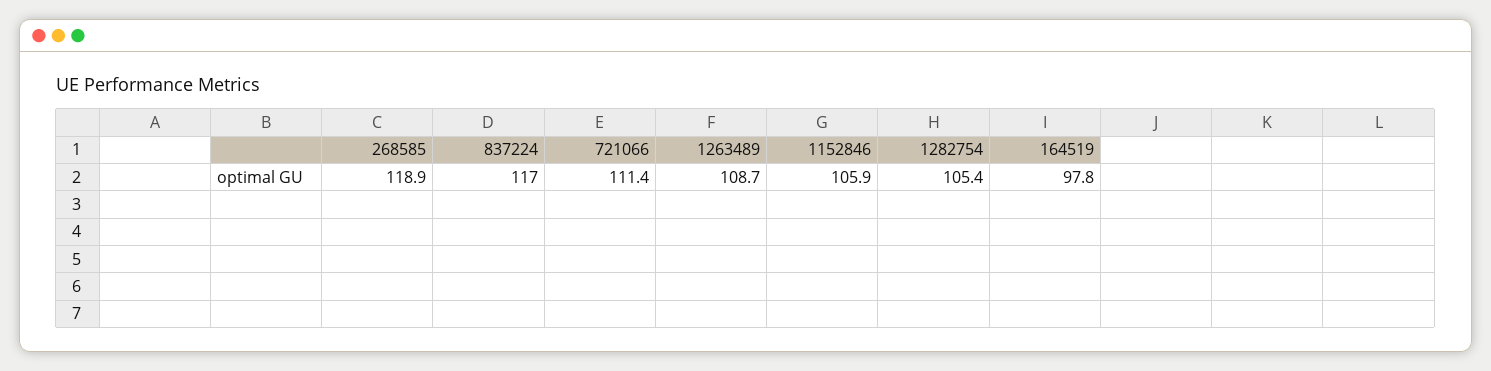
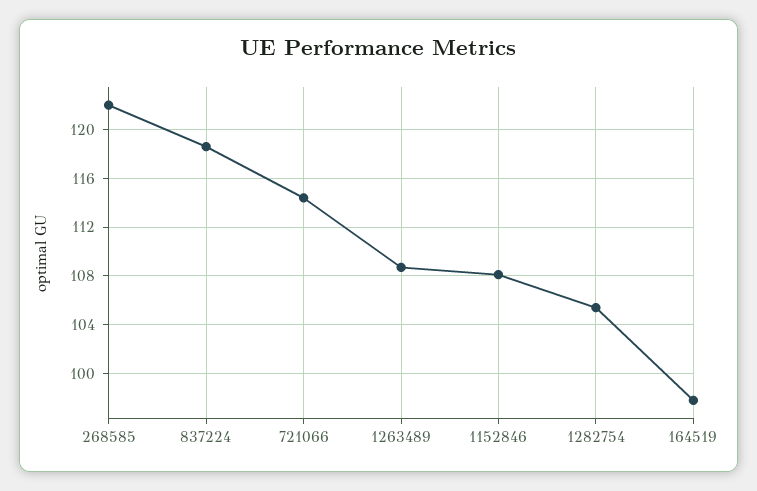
268585: 118.9 -> 122
837224: 117 -> 118.5
721066: 111.4 -> 114.5
1152846: 105.9 -> 108

